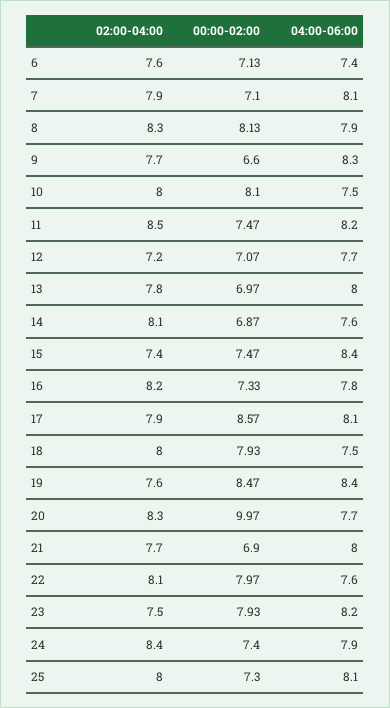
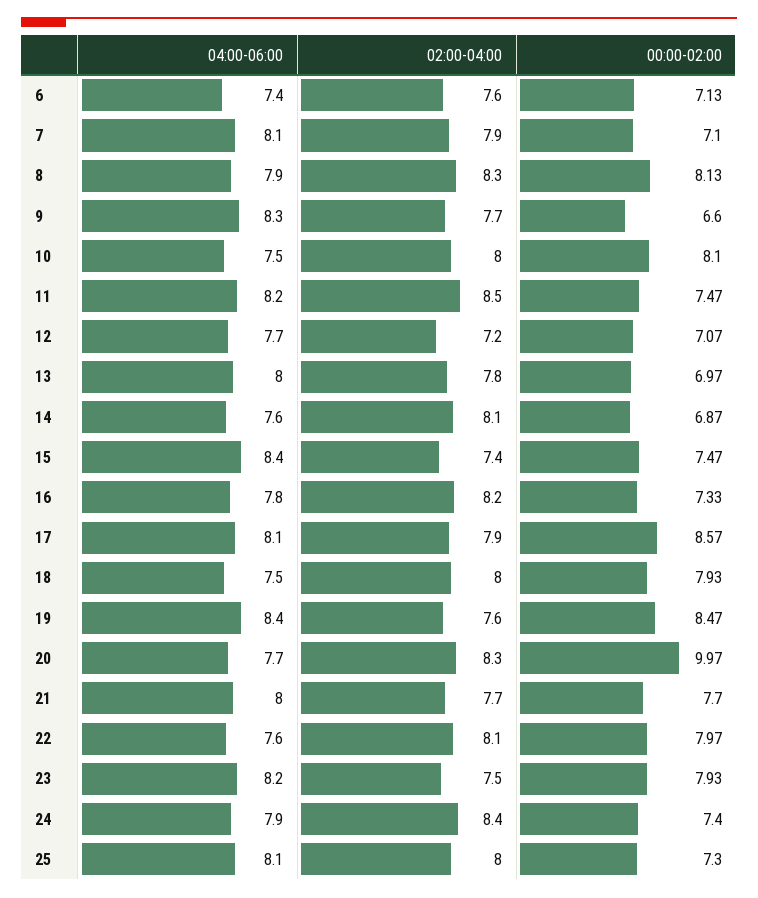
00:00-02:00, 21: 6.9 -> 7.7

